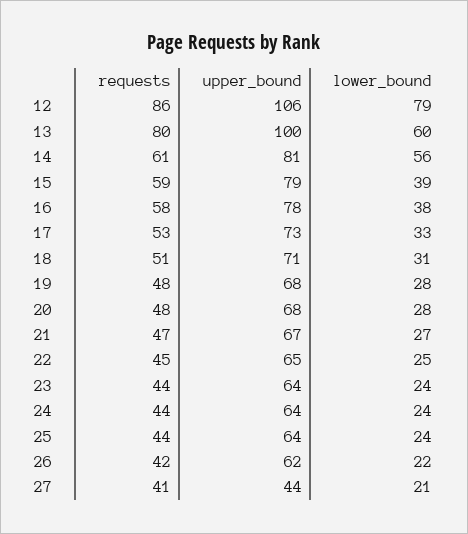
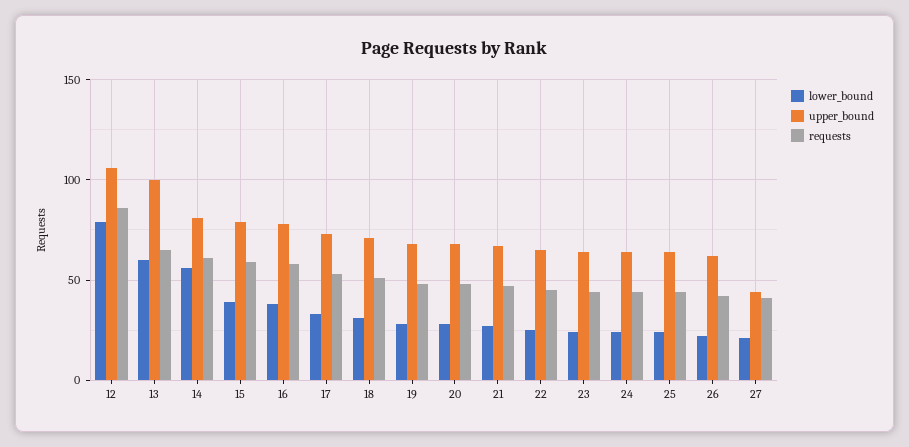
requests, 13: 80 -> 65

